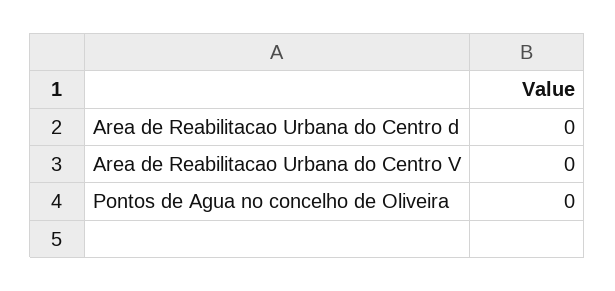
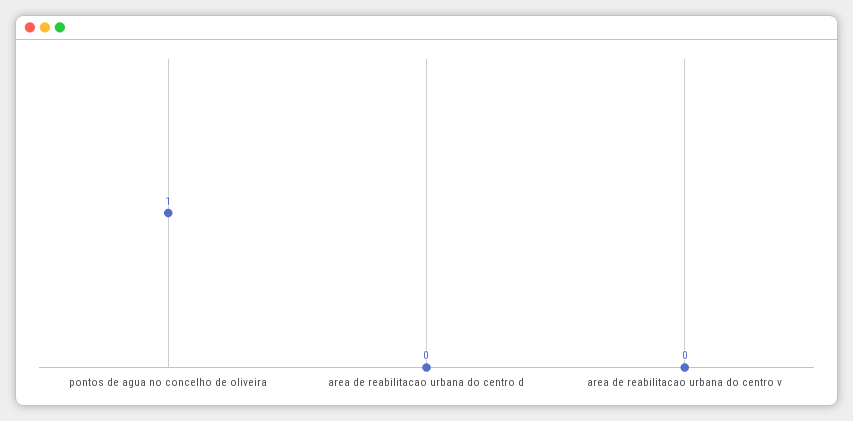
Pontos de Agua no concelho de Oliveira: 0 -> 1

